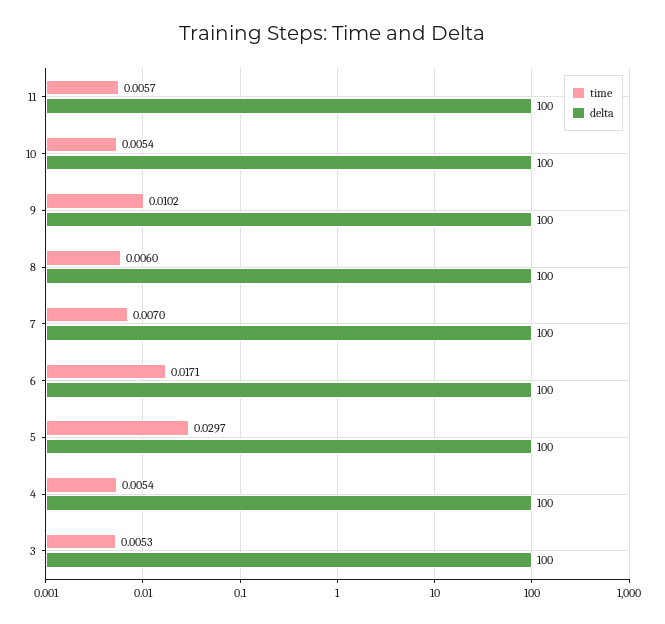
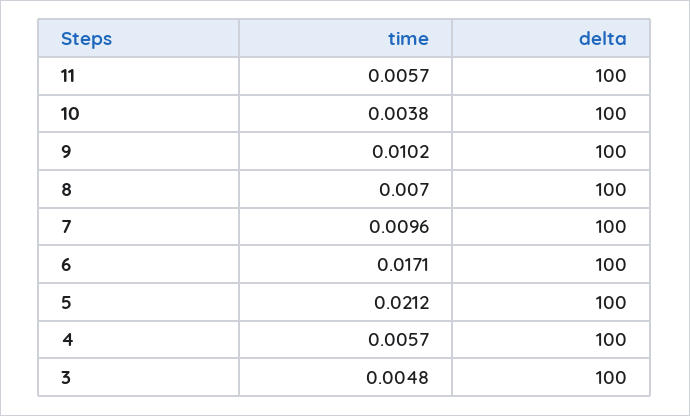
time, 10: 0.0054 -> 0.0038
time, 8: 0.006 -> 0.007
time, 7: 0.007 -> 0.0096
time, 5: 0.0297 -> 0.0212
time, 4: 0.0054 -> 0.0057
time, 3: 0.0053 -> 0.0048

